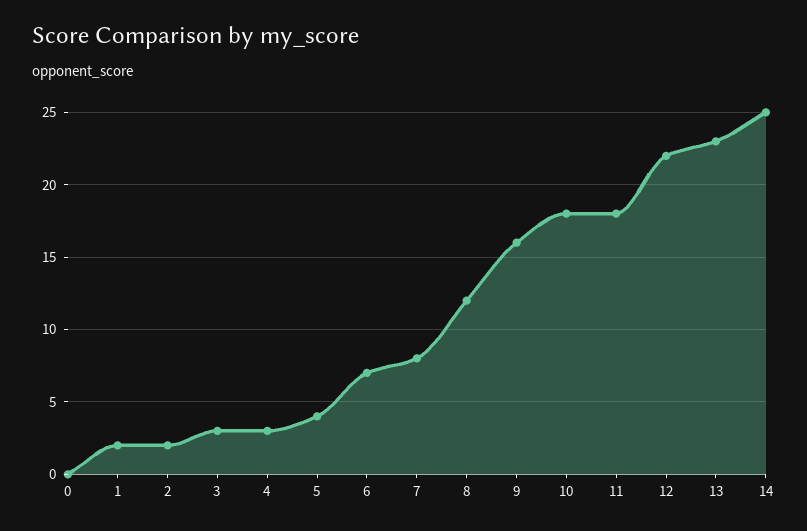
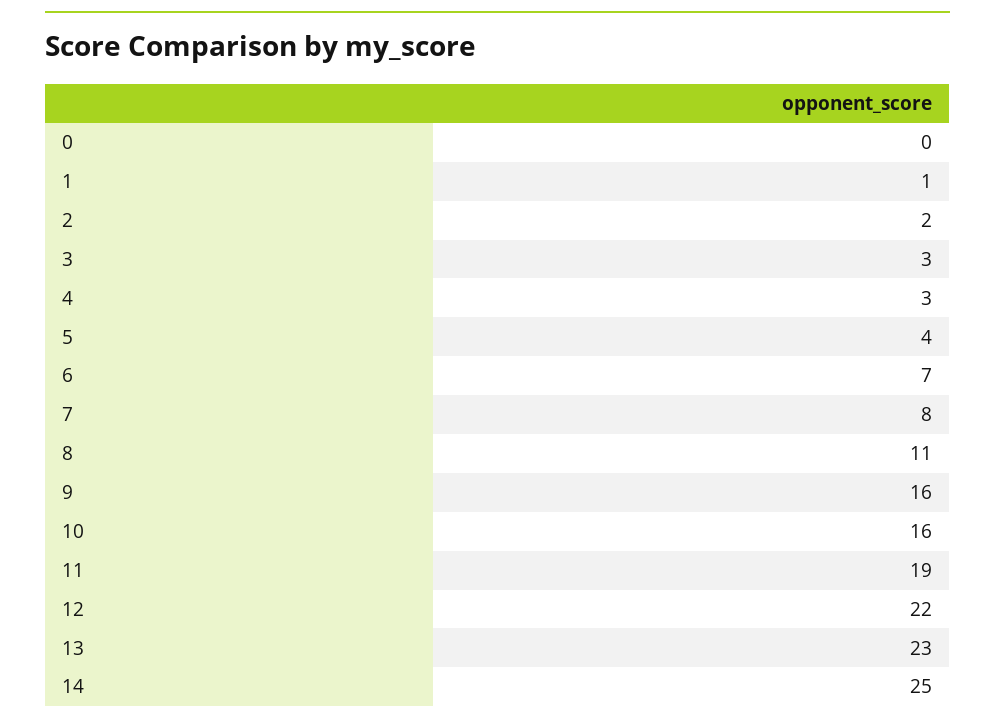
1: 2 -> 1
8: 12 -> 11
10: 18 -> 16
11: 18 -> 19

